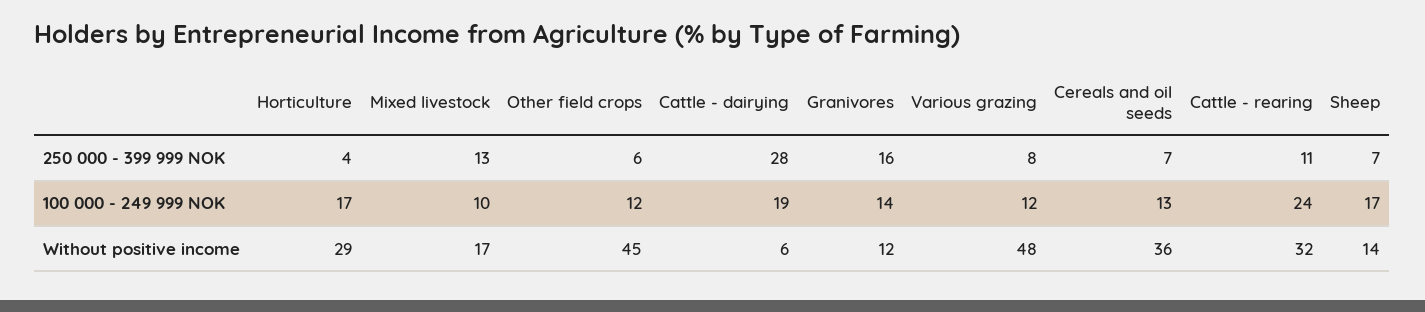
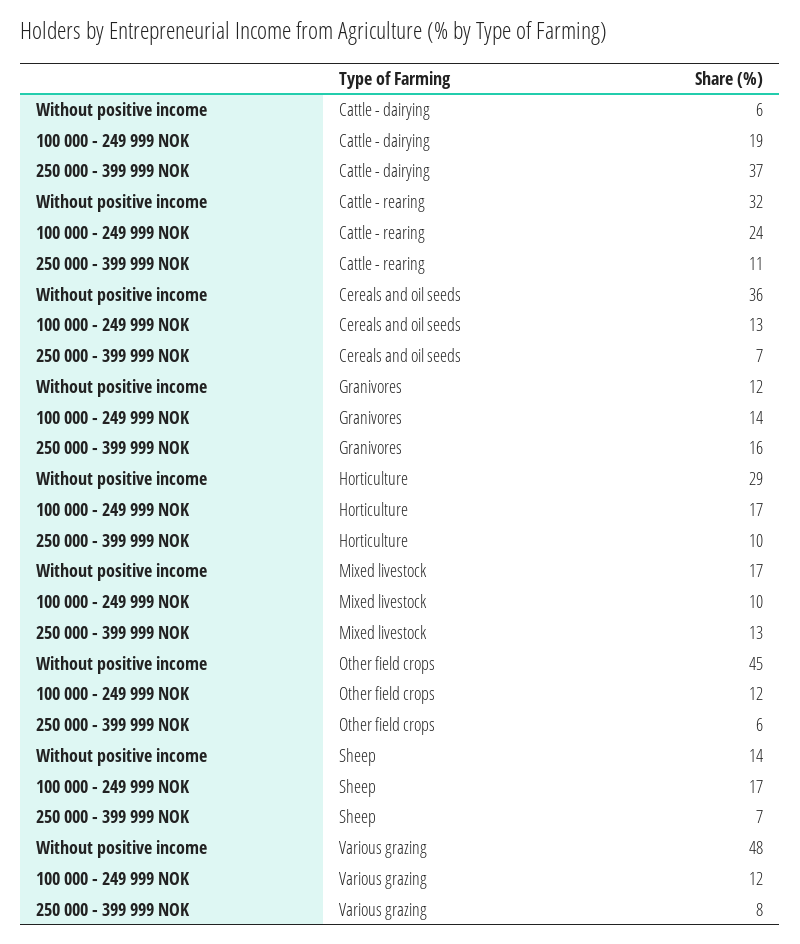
Horticulture, 250 000 - 399 999 NOK: 4 -> 10
Cattle - dairying, 250 000 - 399 999 NOK: 28 -> 37

